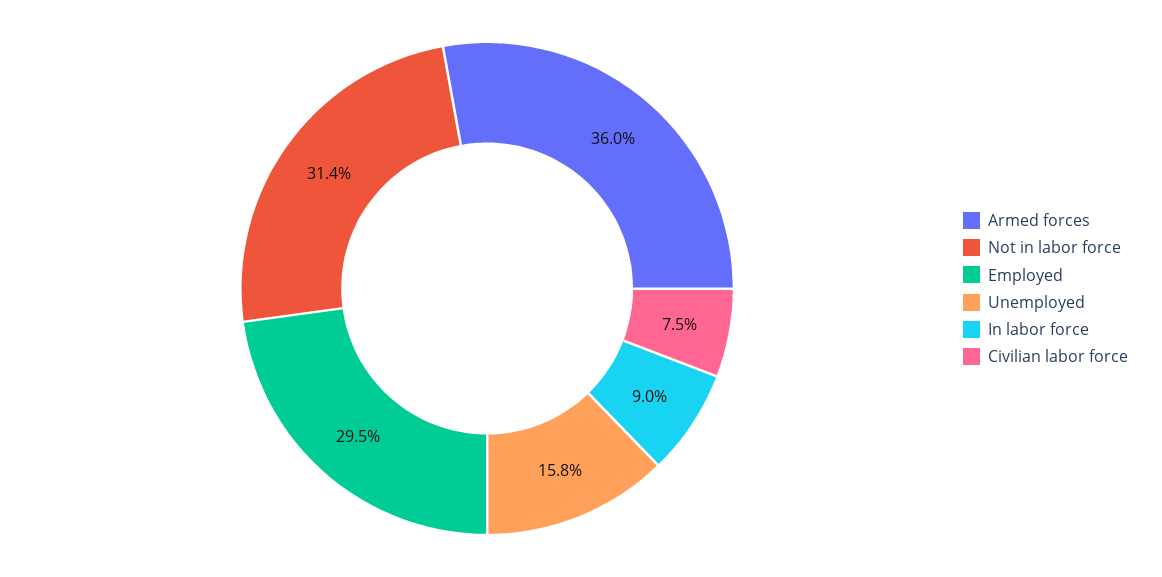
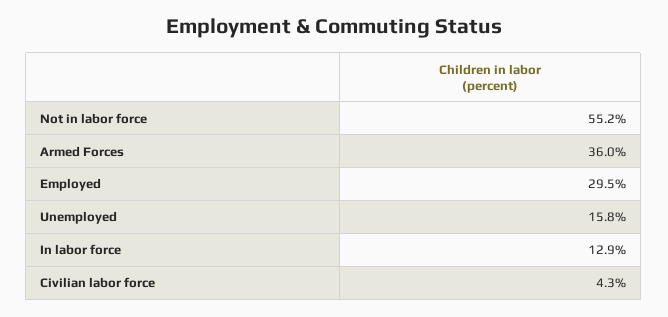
Not in labor force: 31.4 -> 55.2
In labor force: 9 -> 12.9
Civilian labor force: 7.5 -> 4.3

